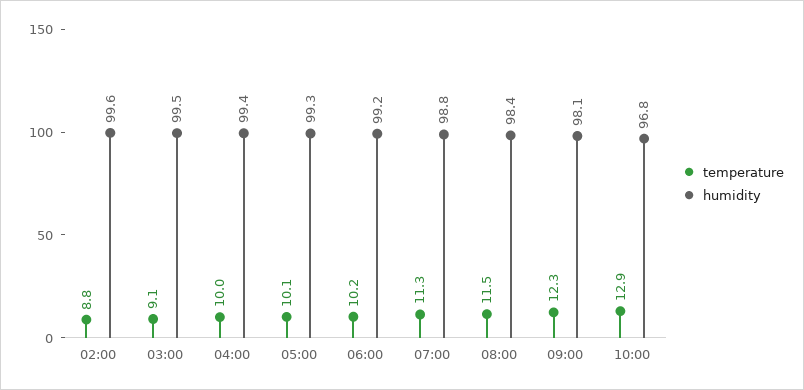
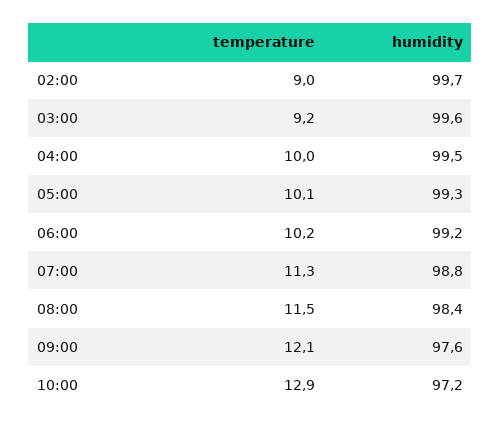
temperature, 02:00: 8.8 -> 9
humidity, 02:00: 99.6 -> 99.7
temperature, 03:00: 9.1 -> 9.2
humidity, 03:00: 99.5 -> 99.6
humidity, 04:00: 99.4 -> 99.5
temperature, 09:00: 12.3 -> 12.1
humidity, 09:00: 98.1 -> 97.6
humidity, 10:00: 96.8 -> 97.2

